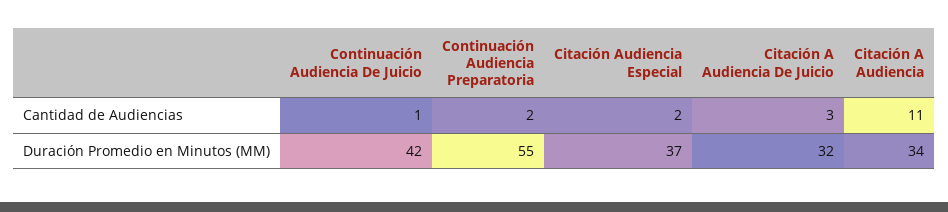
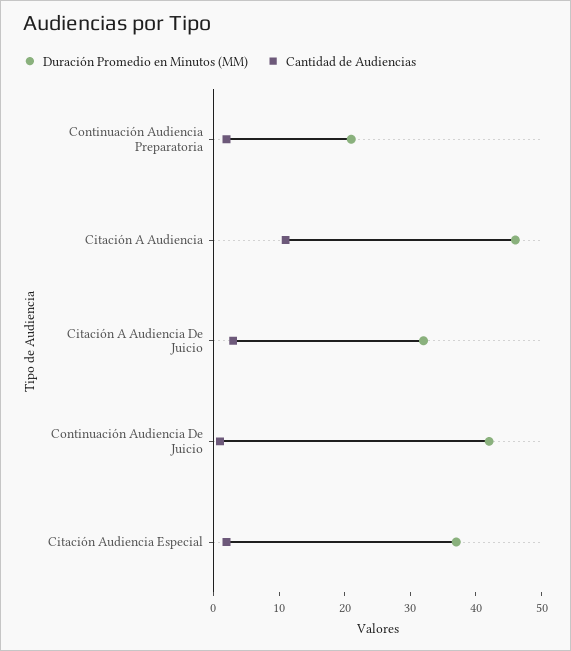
Duración Promedio en Minutos (MM), Continuación Audiencia Preparatoria: 55 -> 20
Duración Promedio en Minutos (MM), Citación A Audiencia: 34 -> 45

